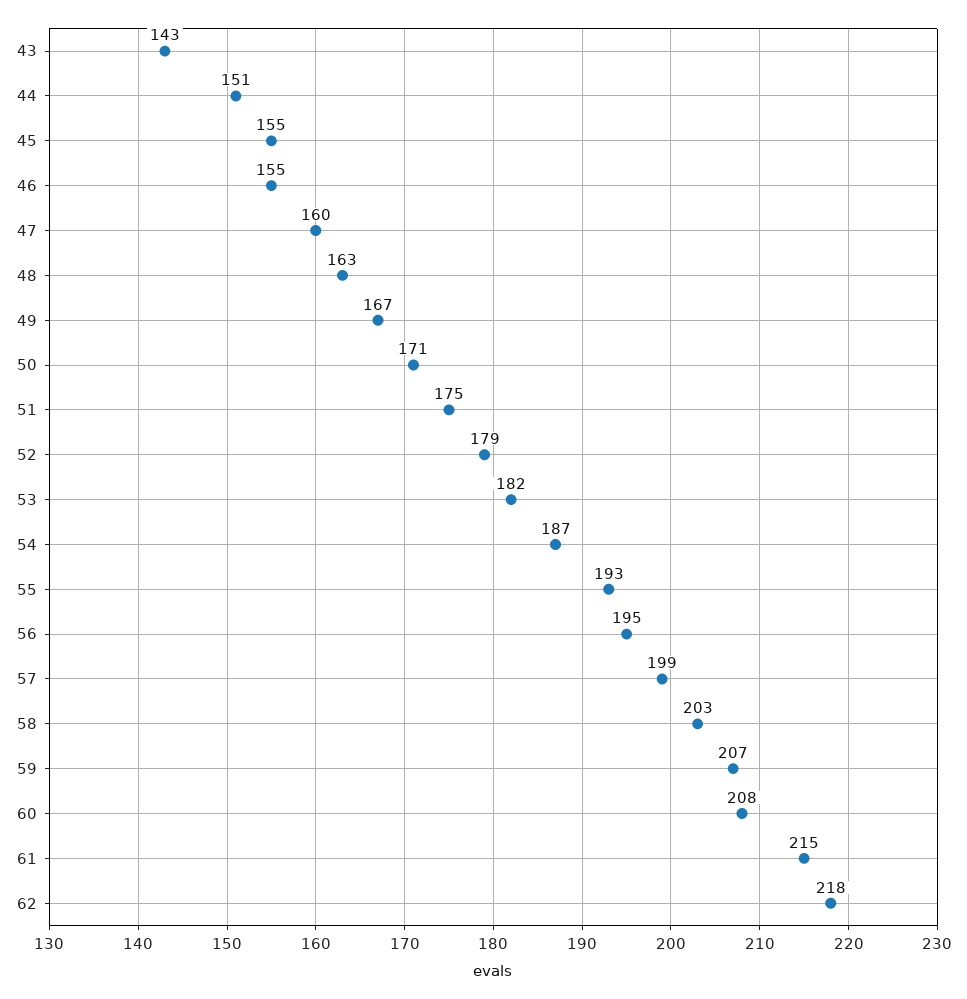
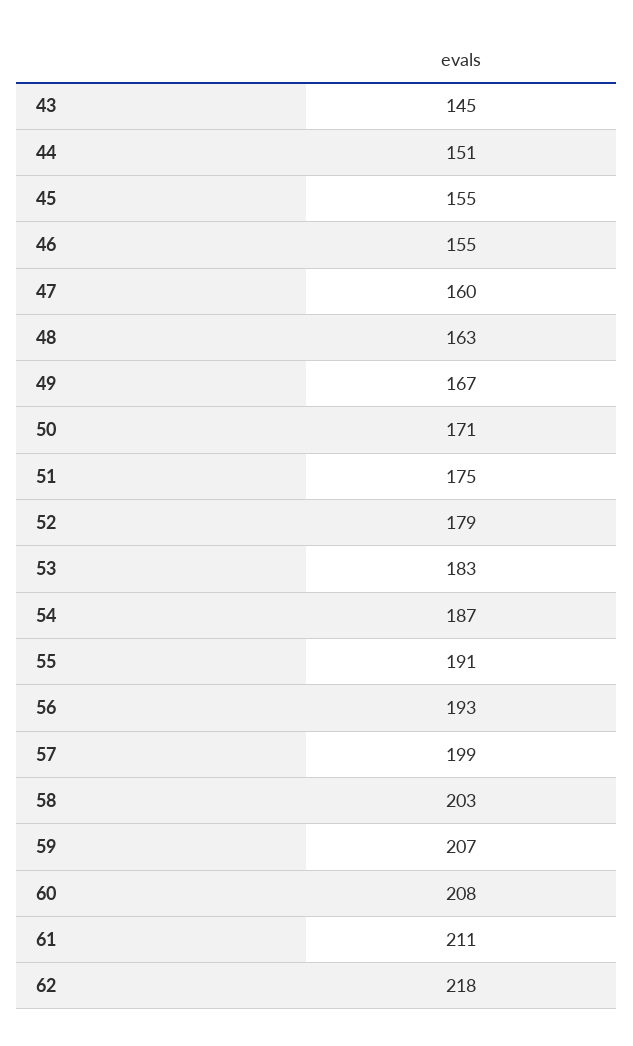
43: 143 -> 145
53: 182 -> 183
55: 193 -> 191
56: 195 -> 193
61: 215 -> 211

